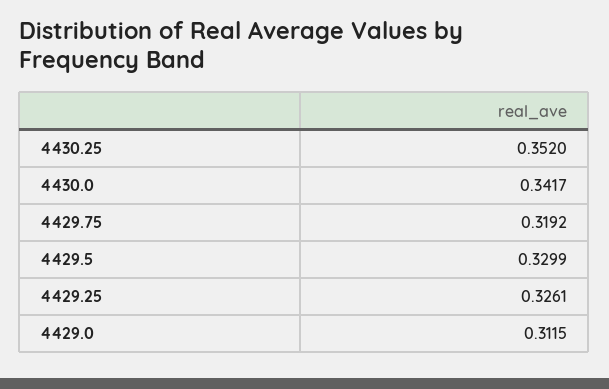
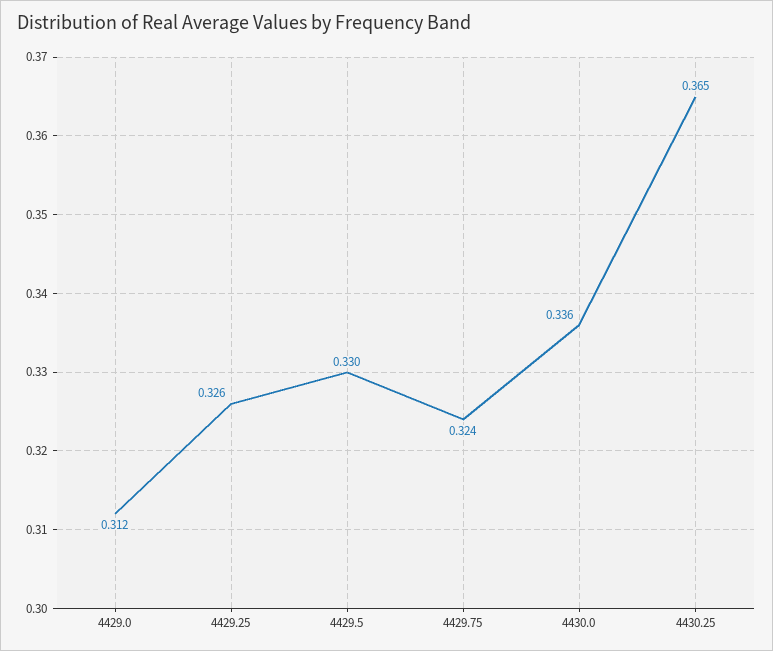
4430.25: 0.352 -> 0.365
4430.0: 0.3417 -> 0.336
4429.75: 0.3192 -> 0.324

